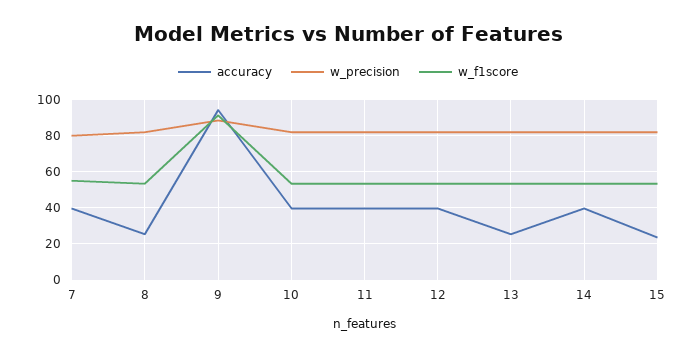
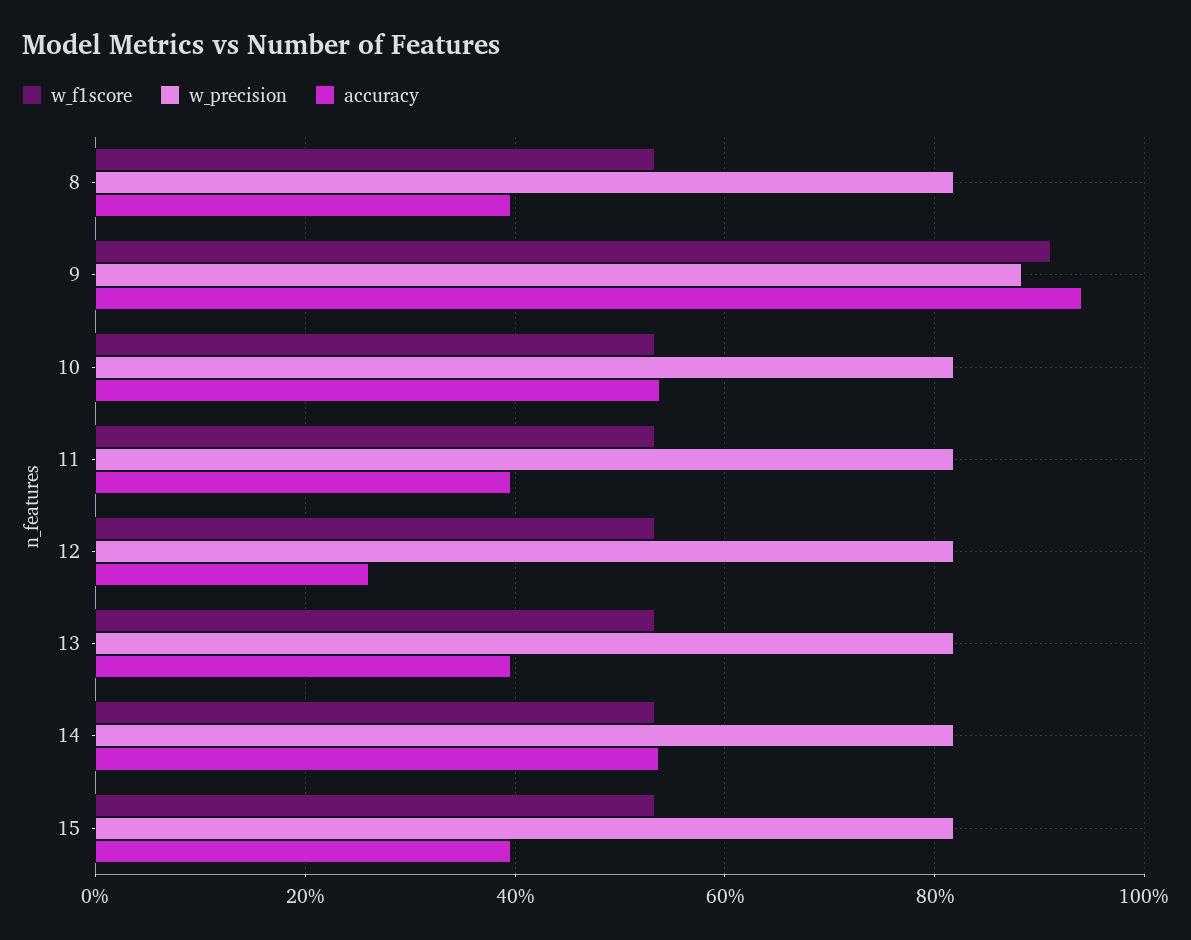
accuracy, 7: 40 -> none
w_precision, 7: 80 -> none
w_f1score, 7: 55 -> none
accuracy, 8: 25 -> 40
accuracy, 10: 40 -> 54
accuracy, 12: 40 -> 26
accuracy, 13: 25 -> 40
accuracy, 14: 40 -> 54
accuracy, 15: 25 -> 40

